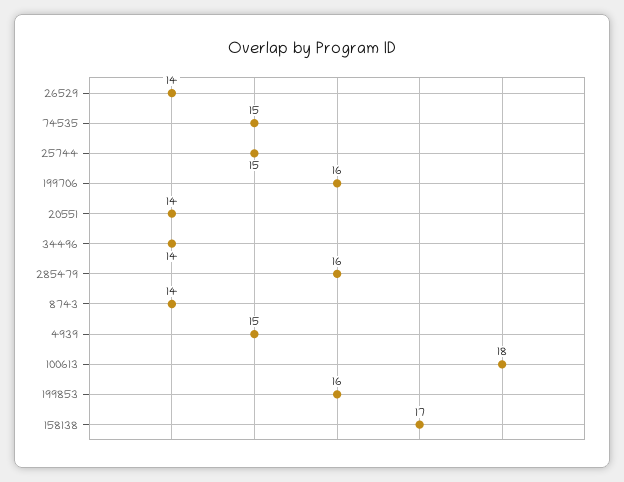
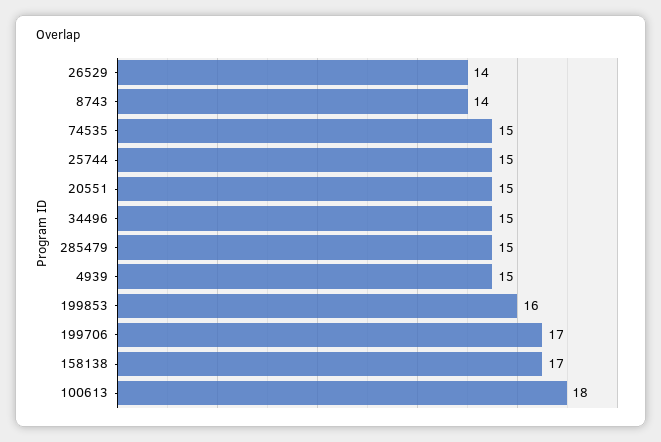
199706: 16 -> 17
20551: 14 -> 15
34496: 14 -> 15
285479: 16 -> 15

